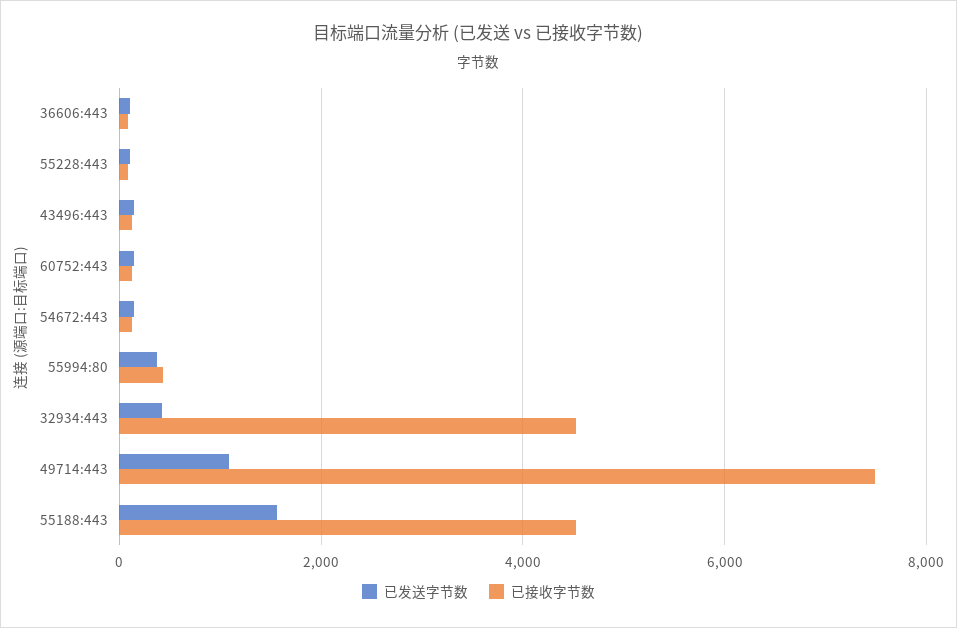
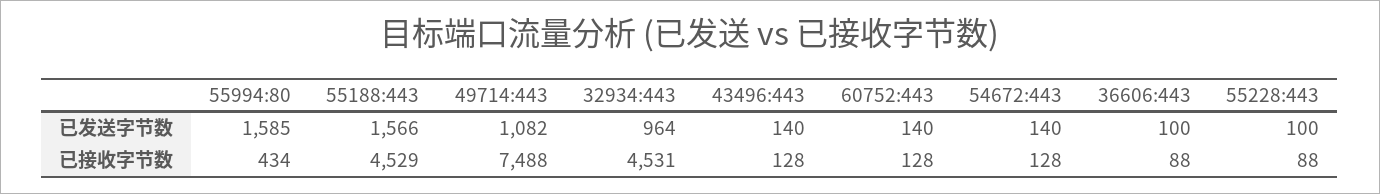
已发送字节数, 55994:80: 400 -> 1585
已发送字节数, 32934:443: 400 -> 964

